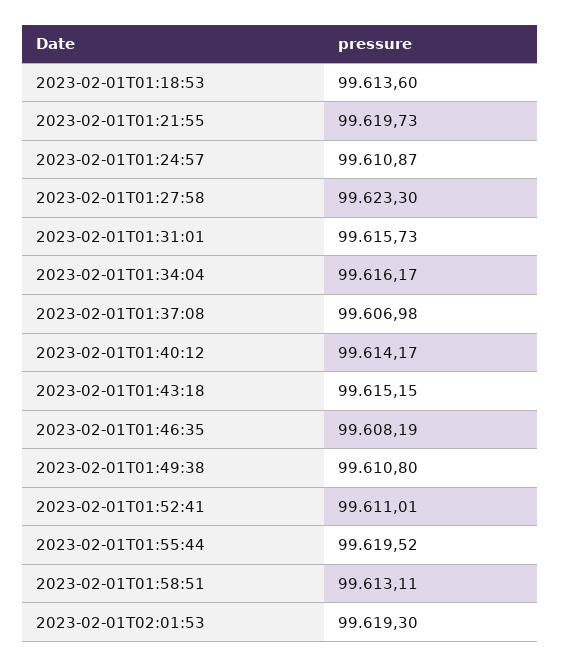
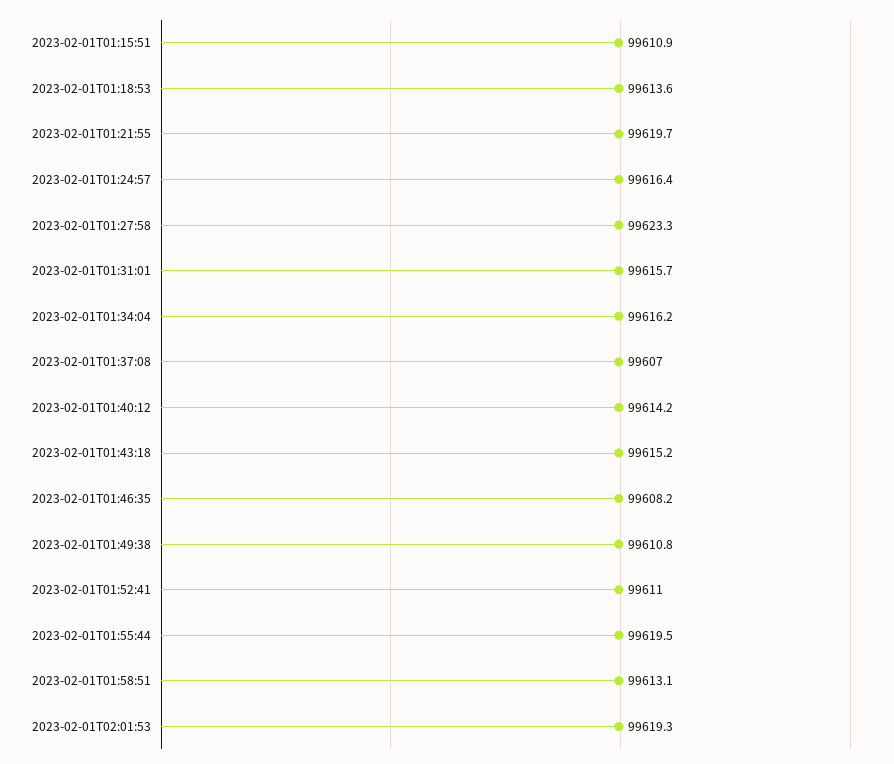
2023-02-01T01:24:57: 99610.87 -> 99616.4
2023-02-01T01:15:51: none -> 99610.9

